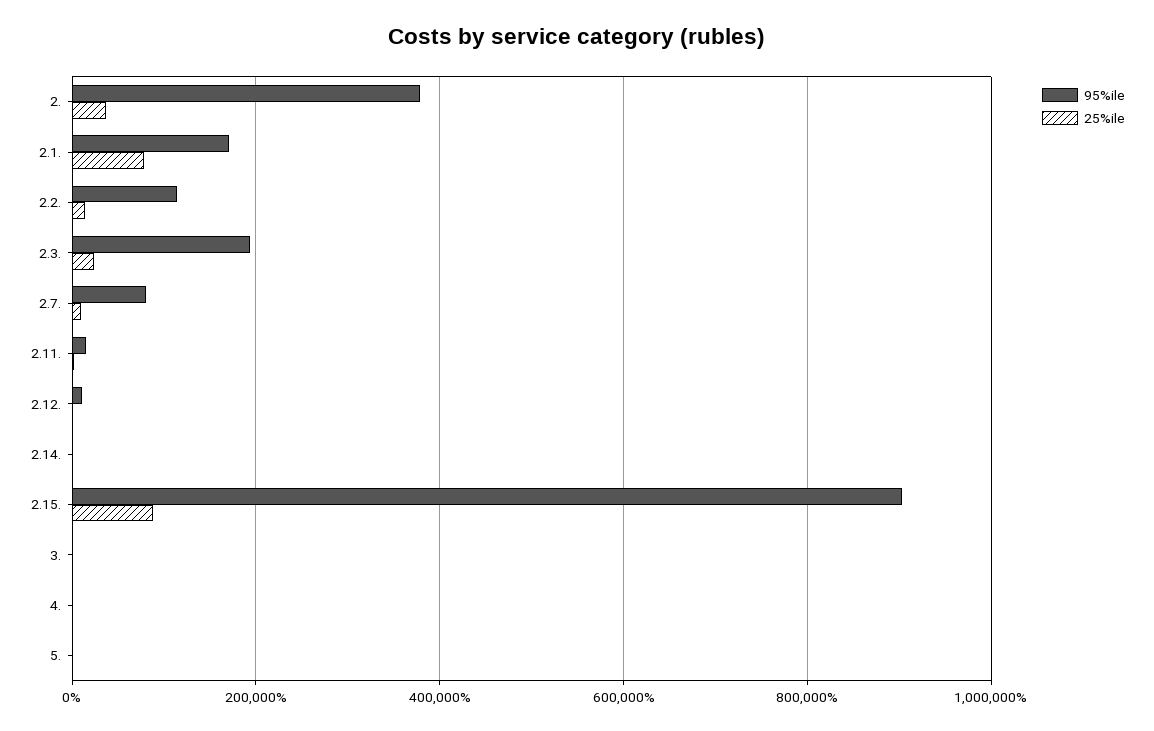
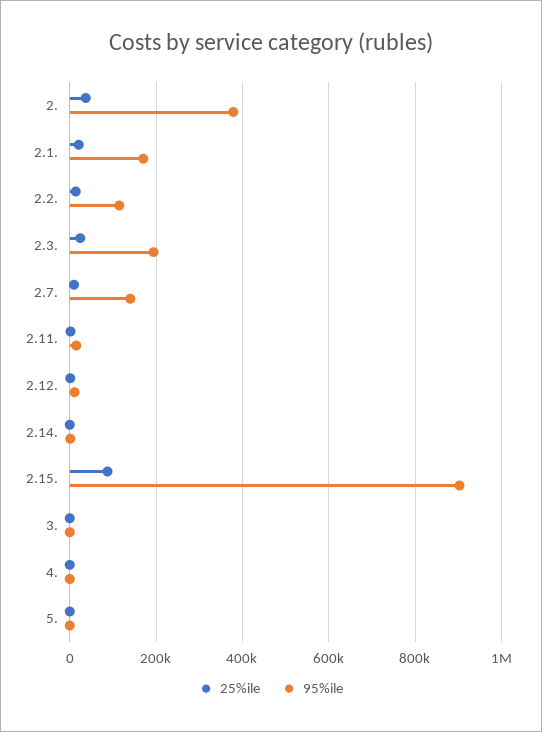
25%ile, 2.1.: 80000 -> 20000
95%ile, 2.7.: 80000 -> 140000

